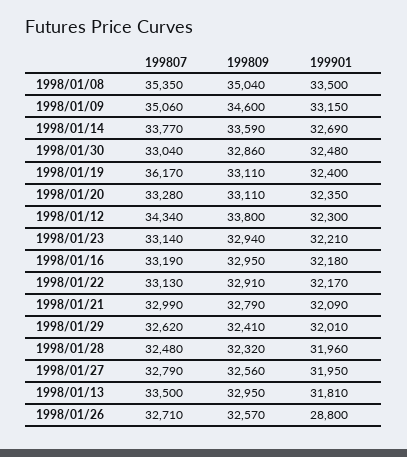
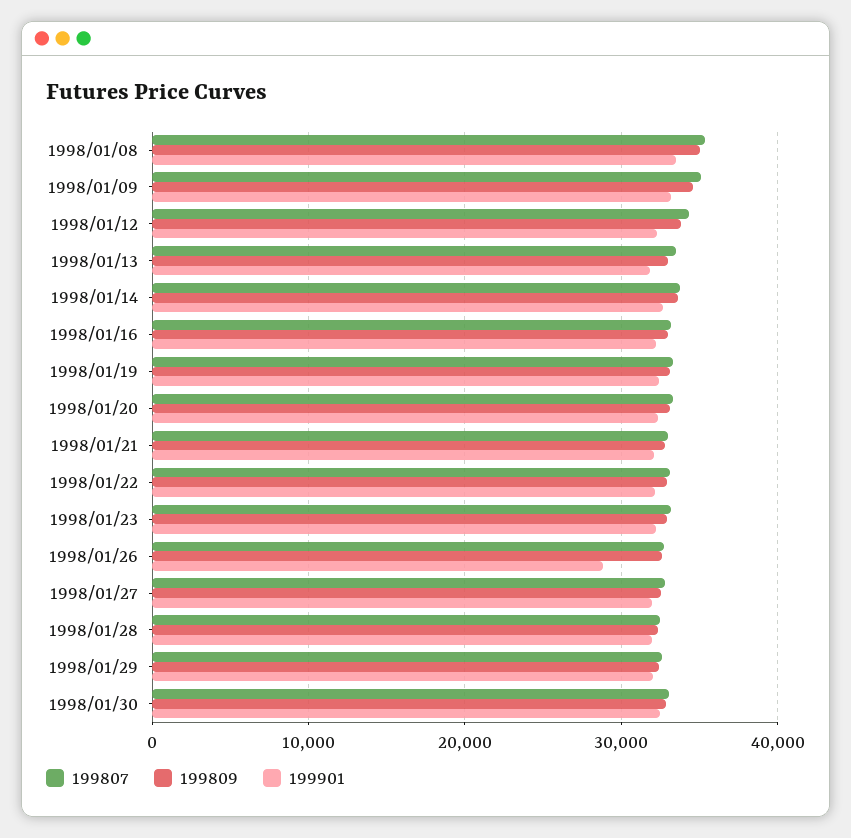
199807, 1998/01/19: 36170 -> 33000

